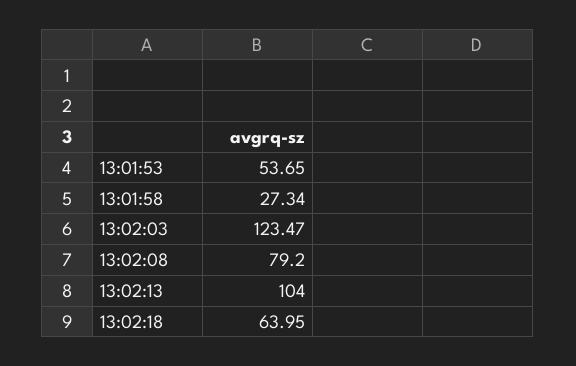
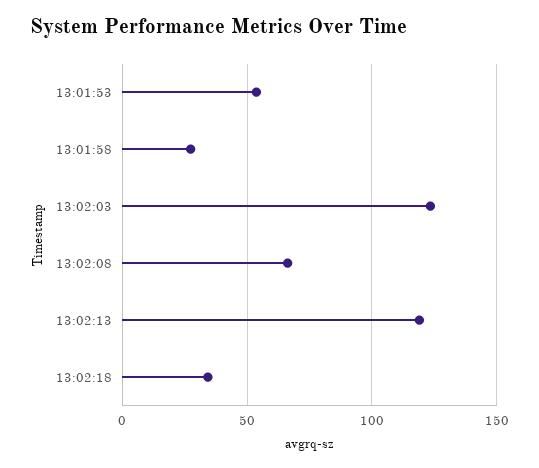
13:02:08: 79.2 -> 65
13:02:13: 104 -> 120
13:02:18: 63.95 -> 35

